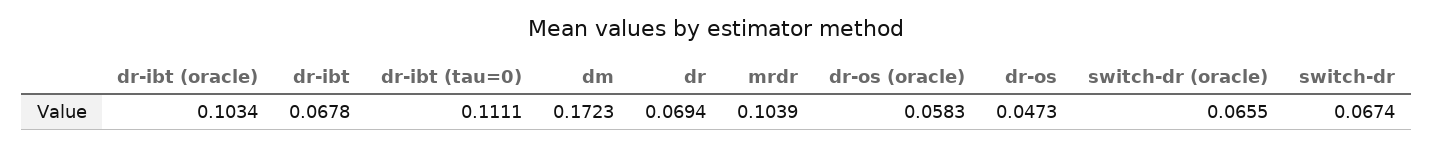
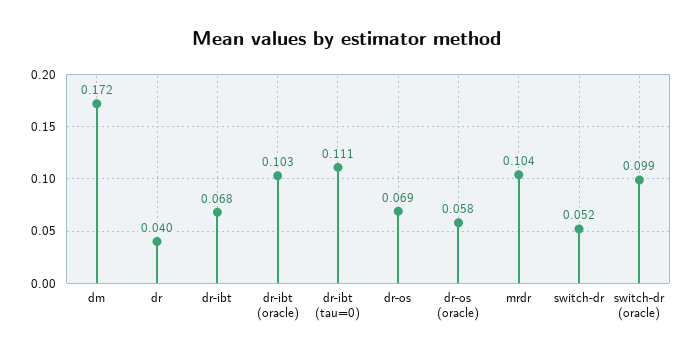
dr: 0.0694 -> 0.04
dr-os: 0.0473 -> 0.069
switch-dr (oracle): 0.0655 -> 0.099
switch-dr: 0.0674 -> 0.052

